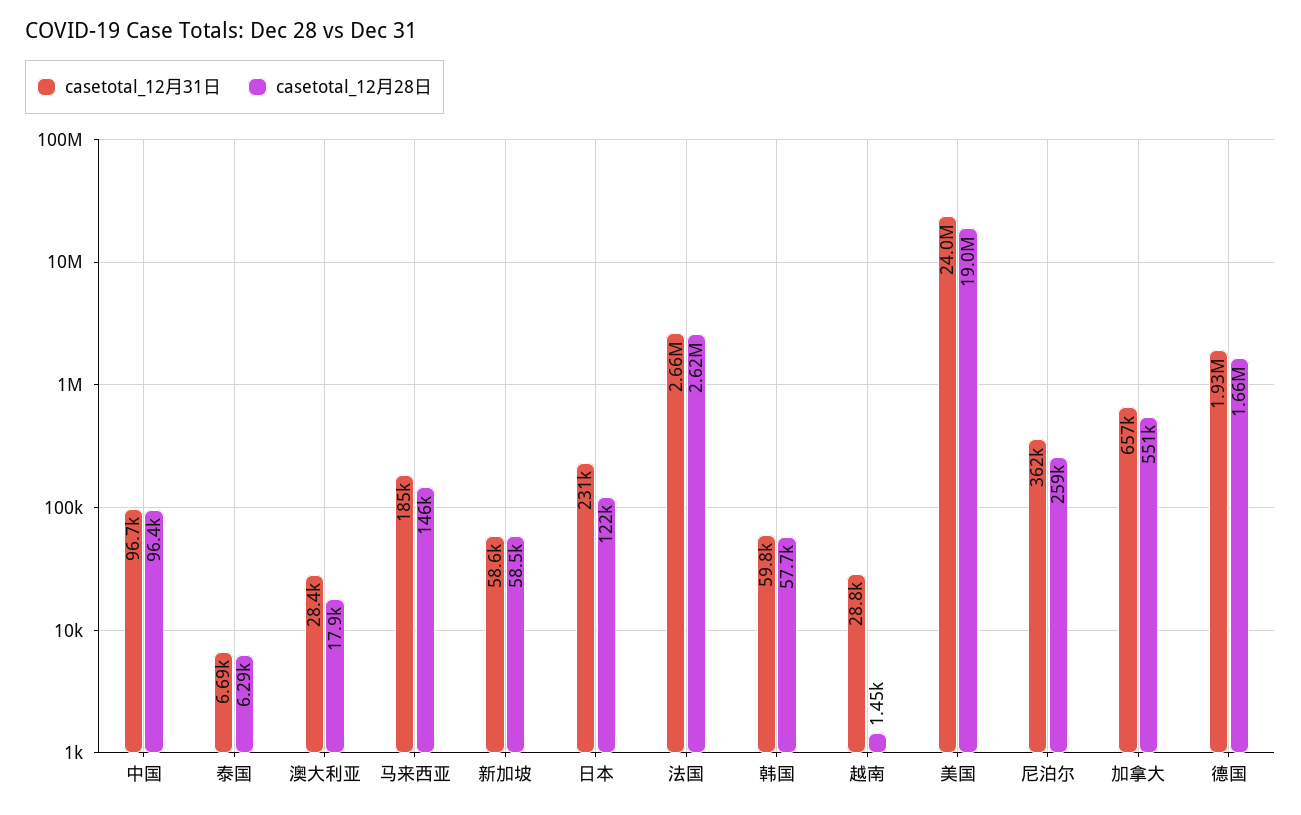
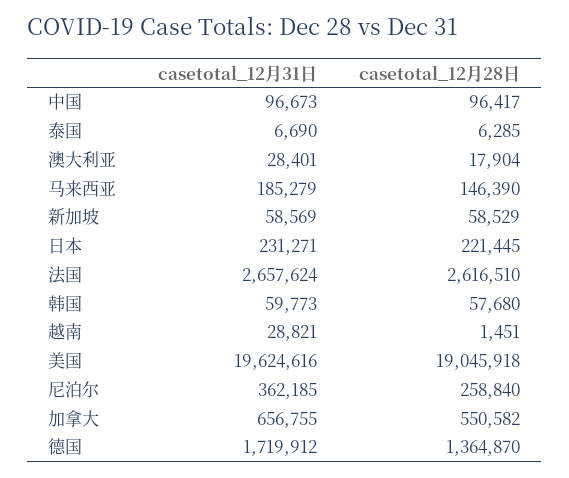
casetotal_12月28日, 日本: 122000 -> 221445
casetotal_12月31日, 美国: 24000000 -> 19624616
casetotal_12月31日, 德国: 1930000 -> 1719912
casetotal_12月28日, 德国: 1660000 -> 1364870

